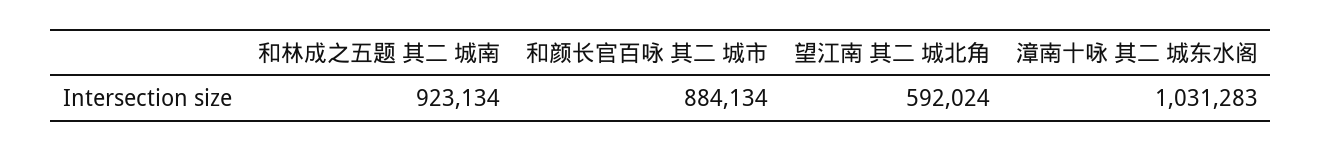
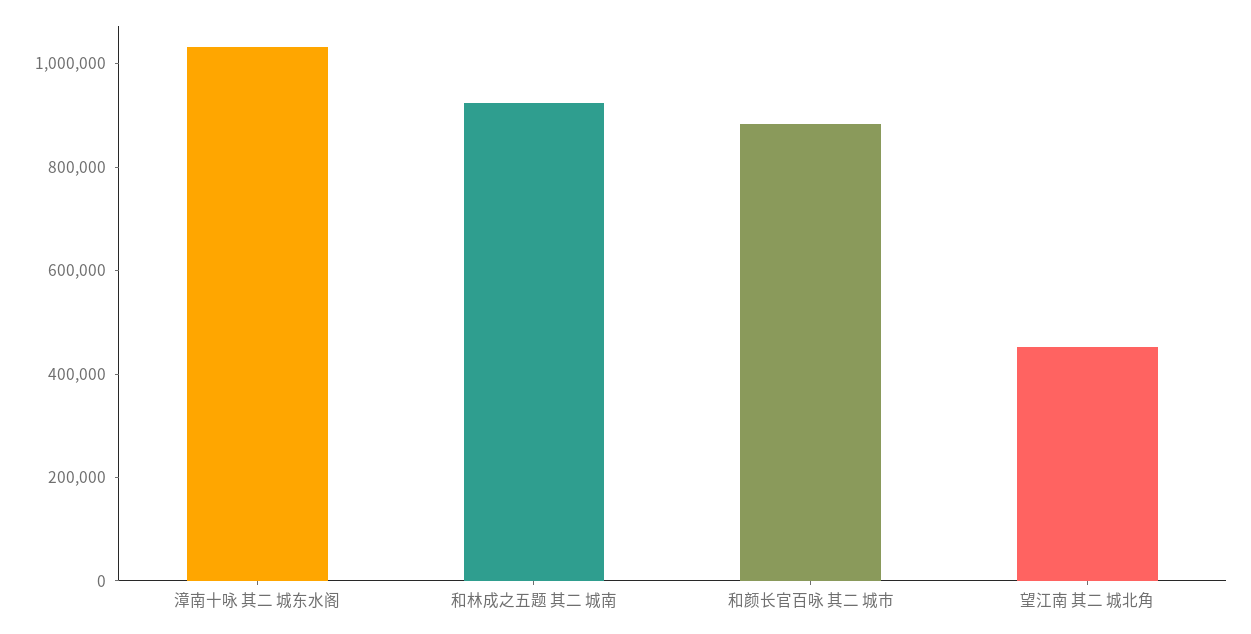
望江南 其二 城北角: 592024 -> 450000

